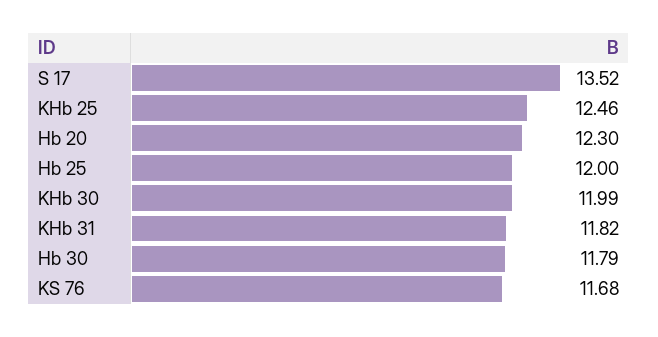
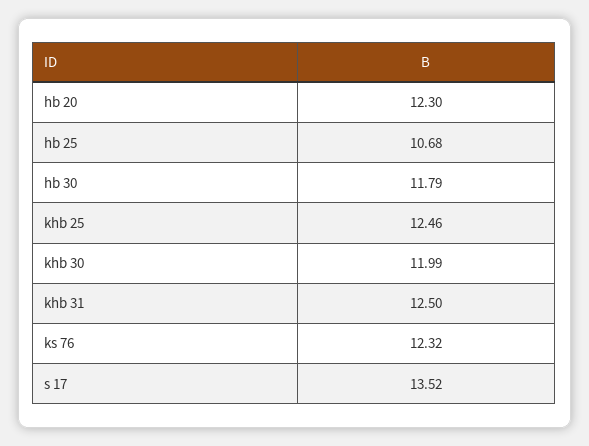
Hb 25: 12 -> 10.68
KHb 31: 11.82 -> 12.5
KS 76: 11.68 -> 12.32

